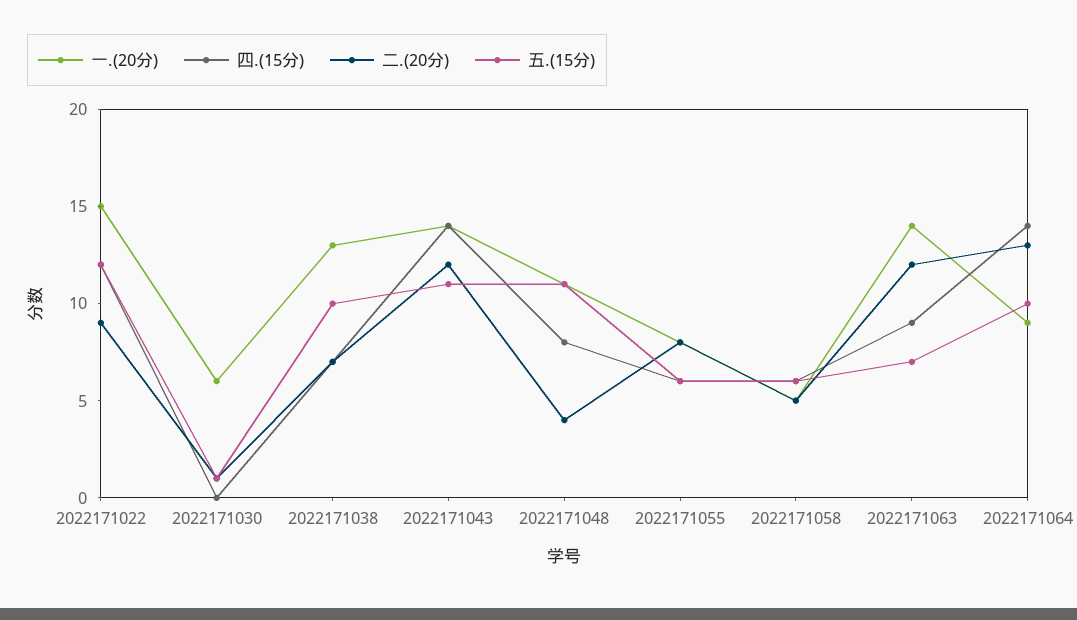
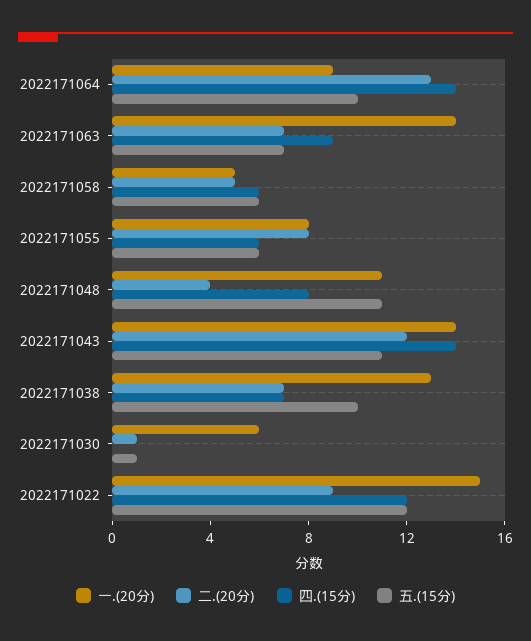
二.(20分), 2022171063: 12 -> 7

